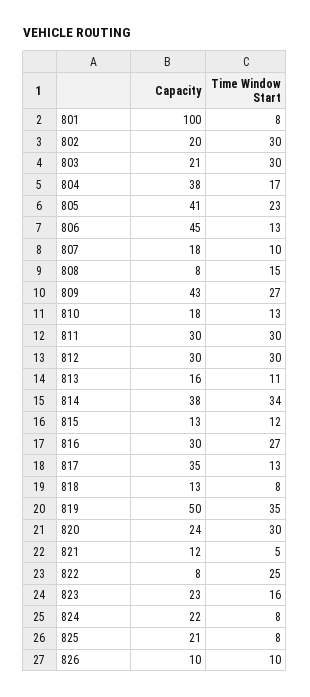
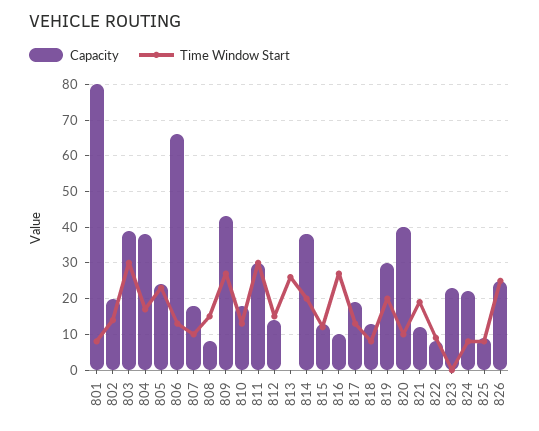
Capacity, 801: 100 -> 80
Time Window Start, 802: 30 -> 15
Capacity, 803: 21 -> 40
Capacity, 805: 41 -> 25
Capacity, 806: 45 -> 65
Capacity, 812: 30 -> 15
Time Window Start, 812: 30 -> 15
Capacity, 813: 16 -> 0
Time Window Start, 813: 11 -> 25
Time Window Start, 814: 34 -> 20
Capacity, 816: 30 -> 10
Capacity, 817: 35 -> 20
Capacity, 819: 50 -> 30
Time Window Start, 819: 35 -> 20
Capacity, 820: 24 -> 40
Time Window Start, 820: 30 -> 10
Time Window Start, 821: 5 -> 20
Time Window Start, 822: 25 -> 10
Time Window Start, 823: 16 -> 0
Capacity, 825: 21 -> 10
Capacity, 826: 10 -> 25
Time Window Start, 826: 10 -> 25

